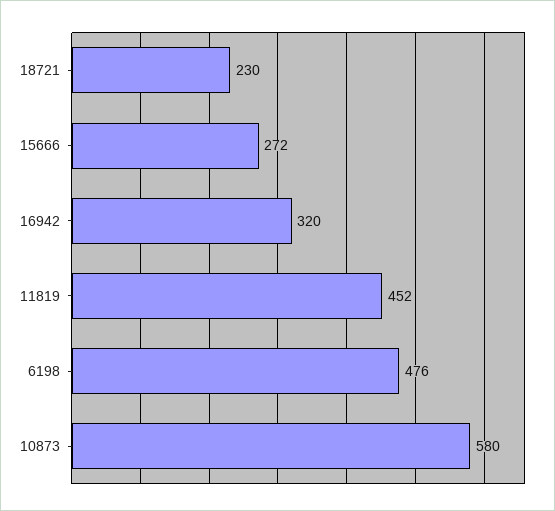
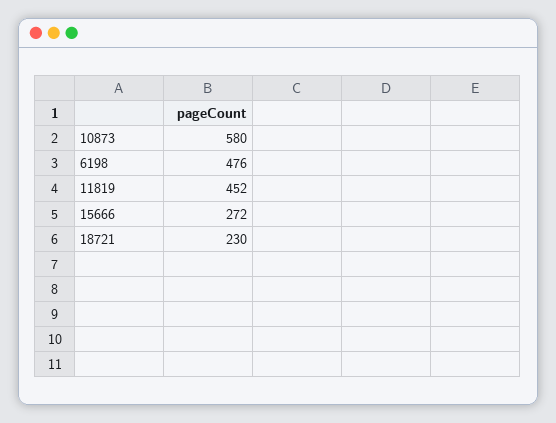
16942: 320 -> none

